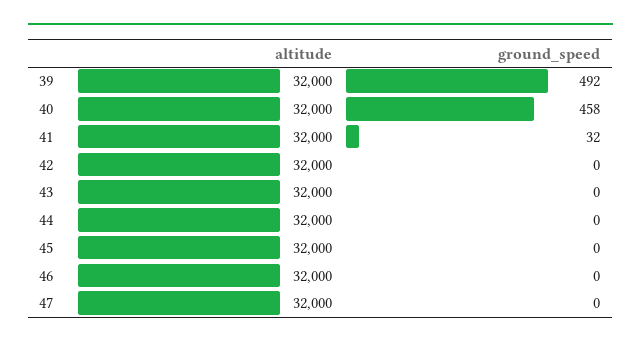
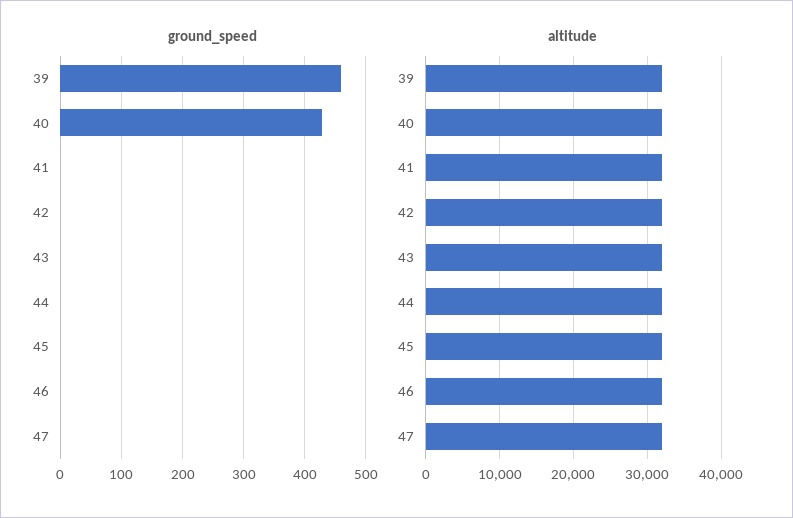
ground_speed, 39: 492 -> 460
ground_speed, 40: 458 -> 430
ground_speed, 41: 32 -> 0

